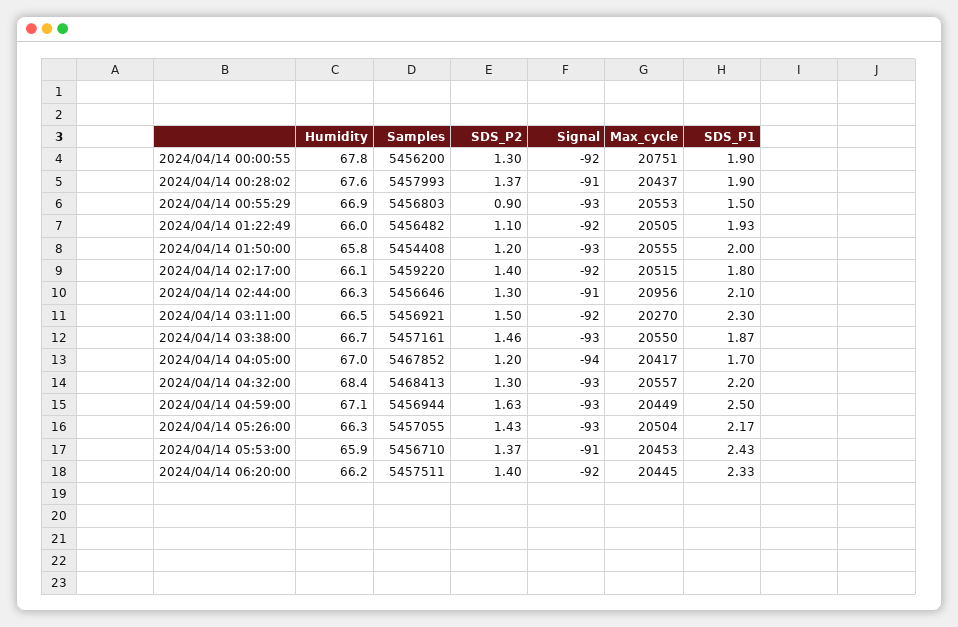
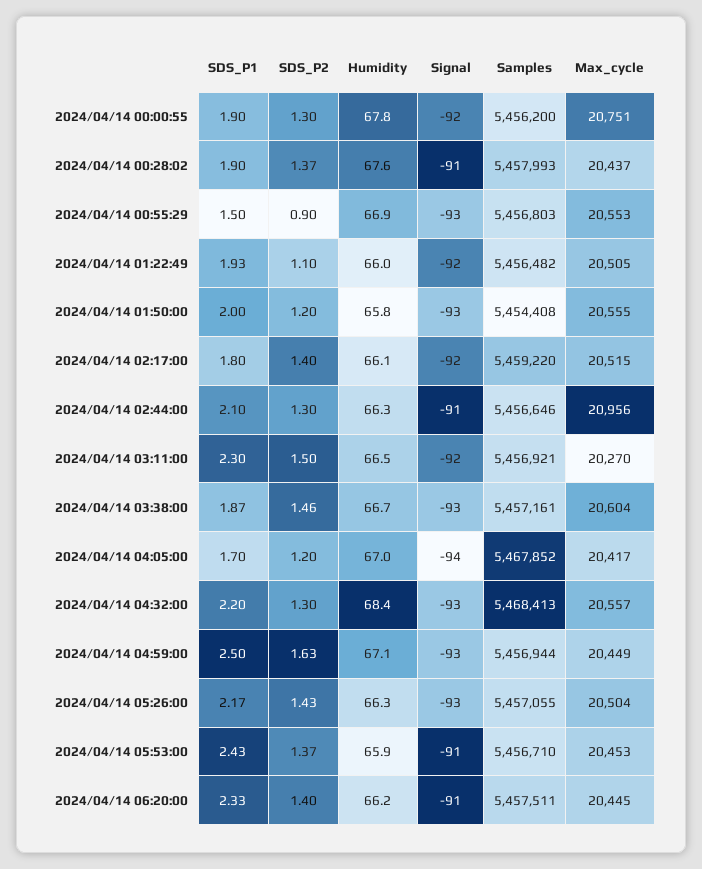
Max_cycle, 2024/04/14 03:38:00: 20550 -> 20604
Signal, 2024/04/14 06:20:00: -92 -> -91

